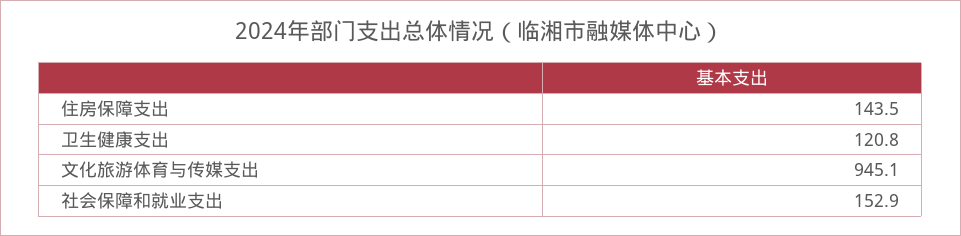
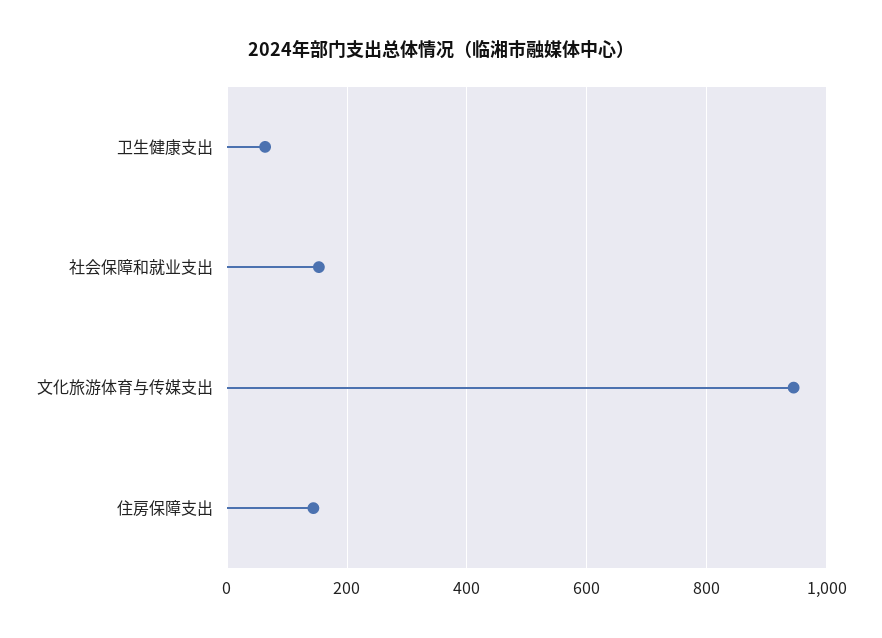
卫生健康支出: 120.8 -> 60

